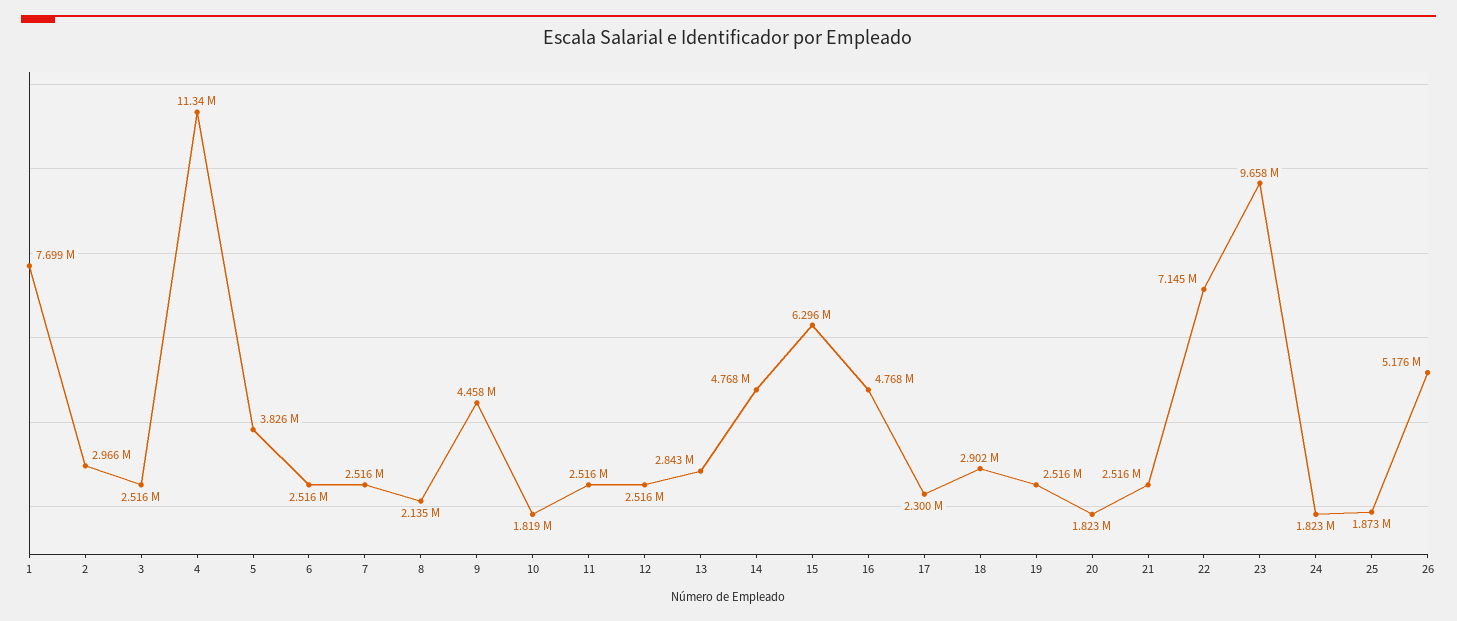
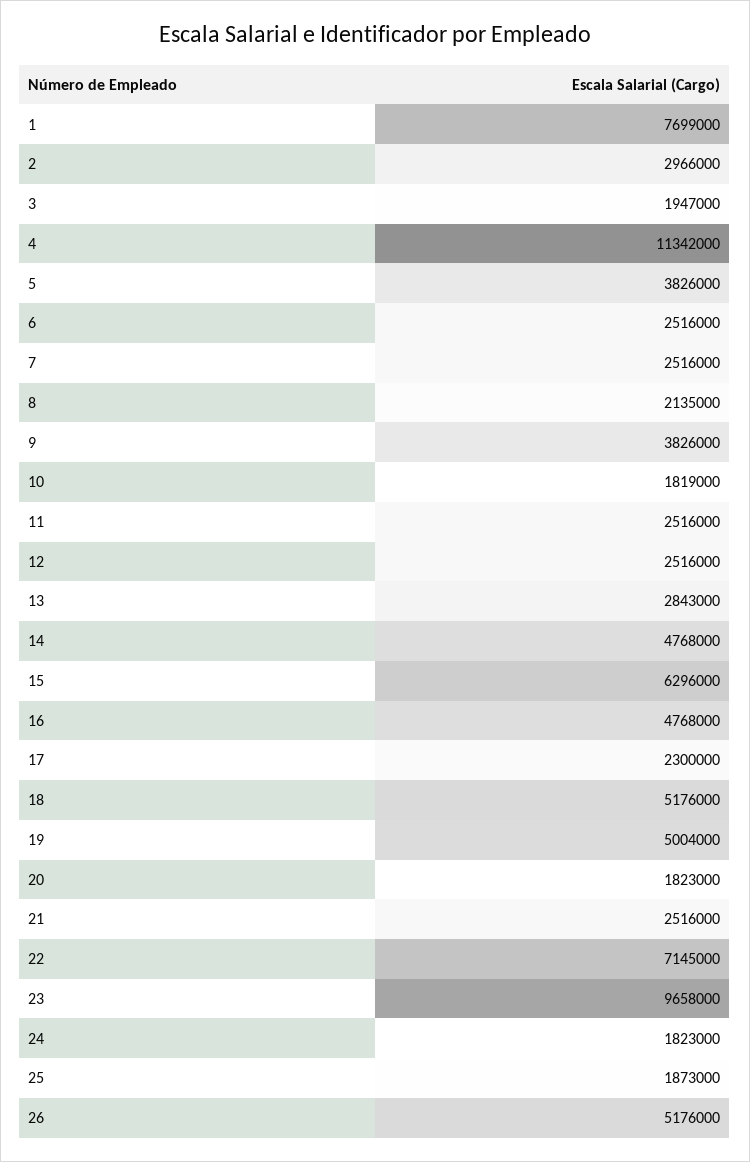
3: 2516000 -> 1947000
9: 4458000 -> 3826000
18: 2902000 -> 5176000
19: 2516000 -> 5004000

